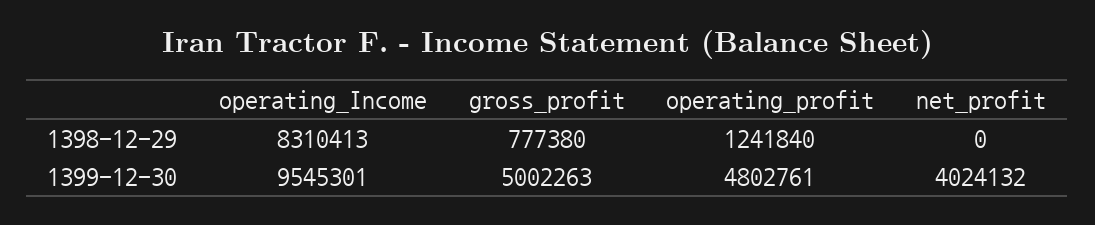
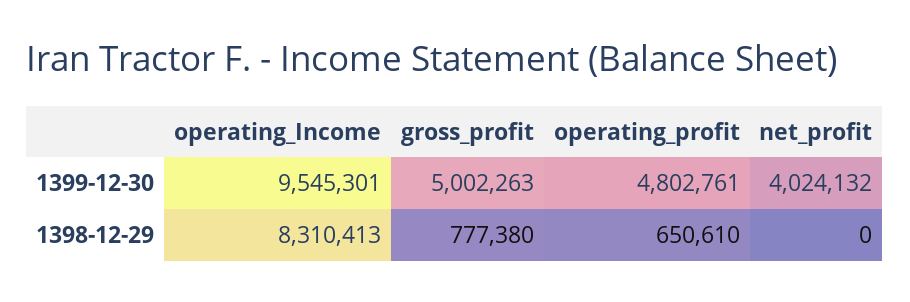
operating_profit, 1398-12-29: 1241840 -> 650610

